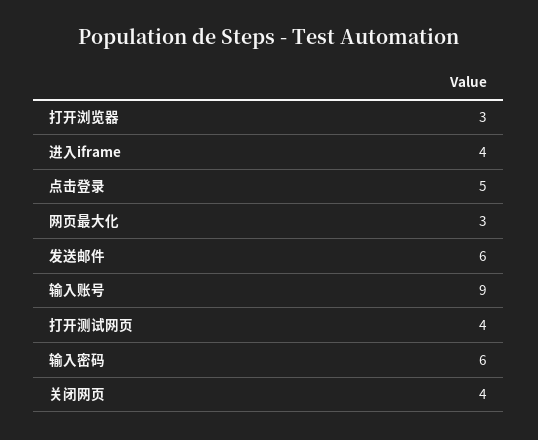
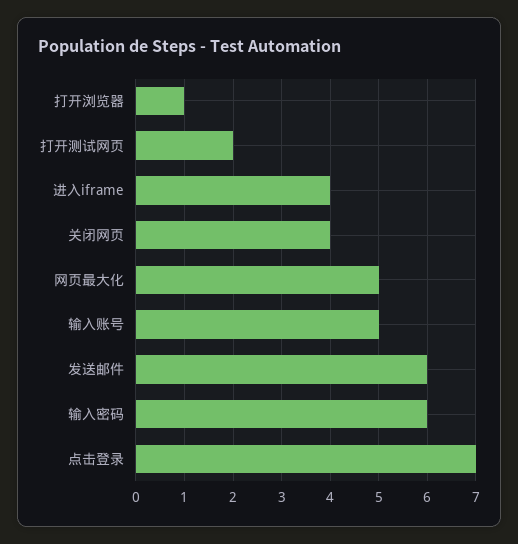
打开浏览器: 3 -> 1
点击登录: 5 -> 7
网页最大化: 3 -> 5
输入账号: 9 -> 5
打开测试网页: 4 -> 2

